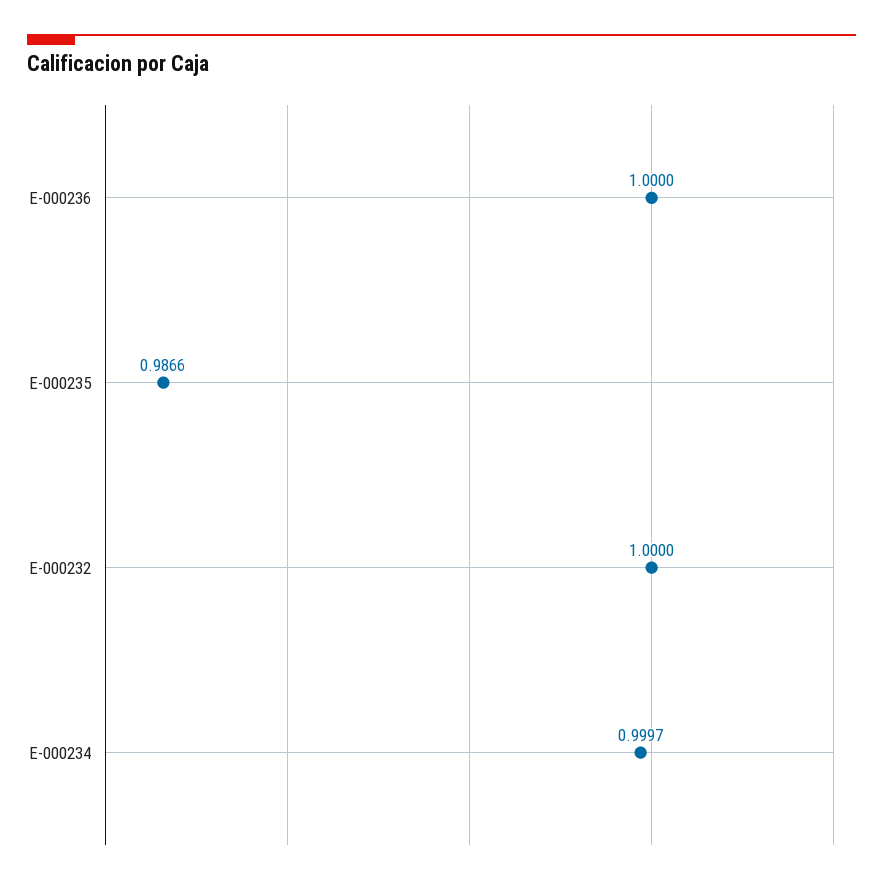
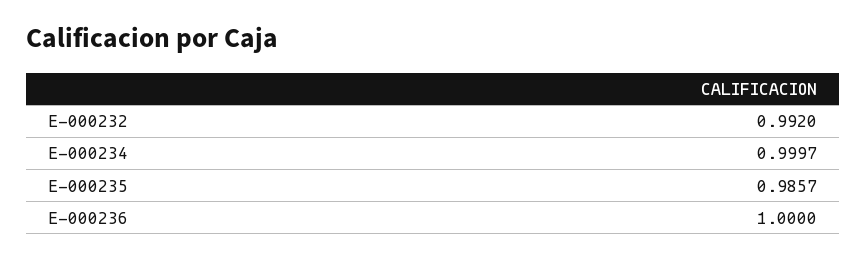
E-000235: 0.9866 -> 0.9857
E-000232: 1 -> 0.992

